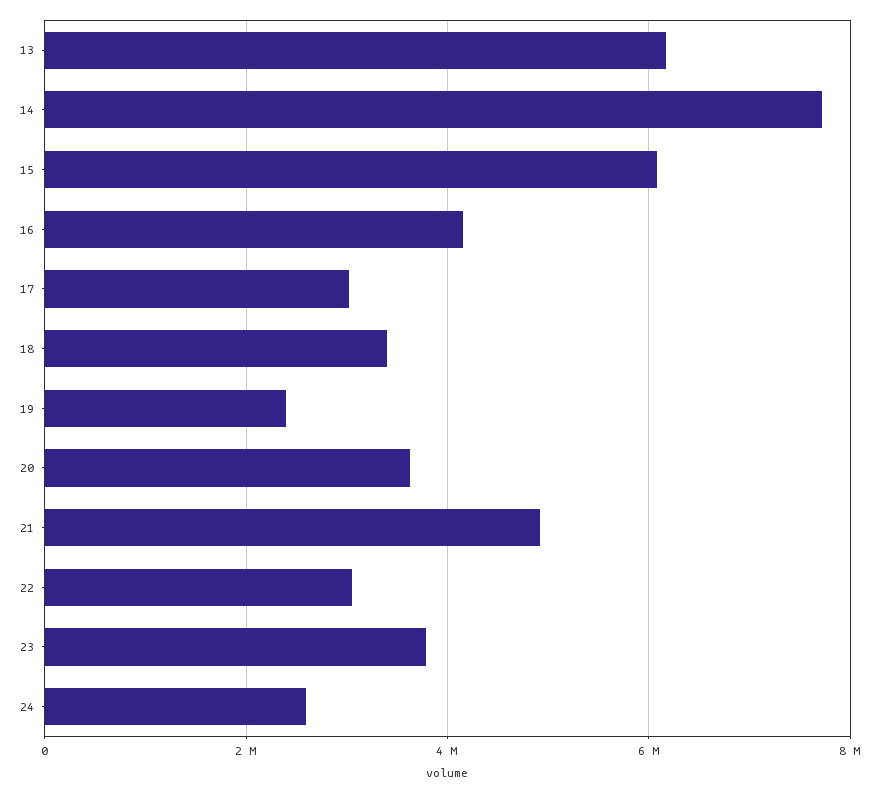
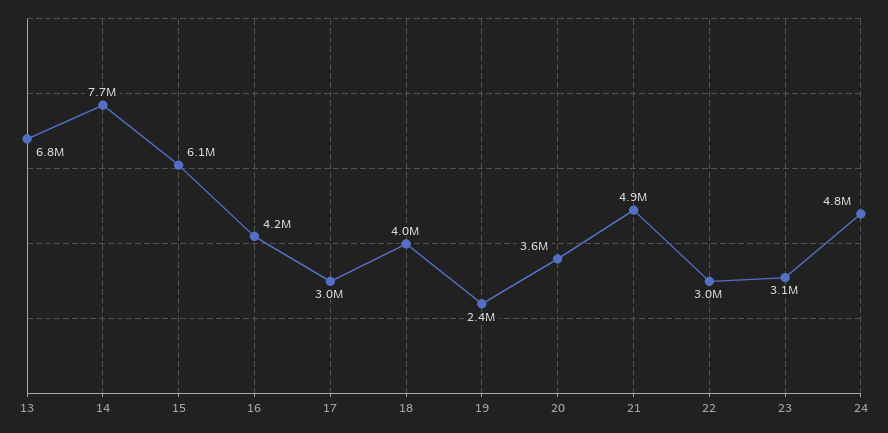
13: 6200000 -> 6800000
18: 3400000 -> 4000000
23: 3800000 -> 3100000
24: 2600000 -> 4800000

